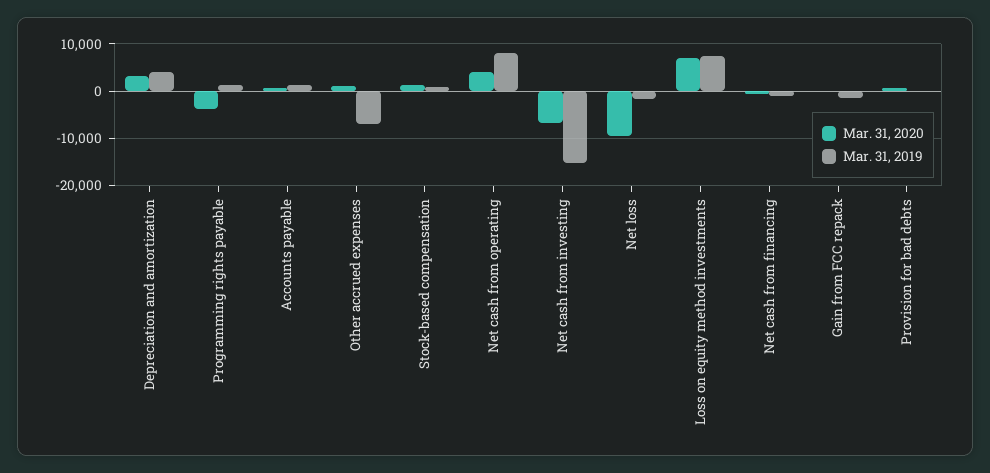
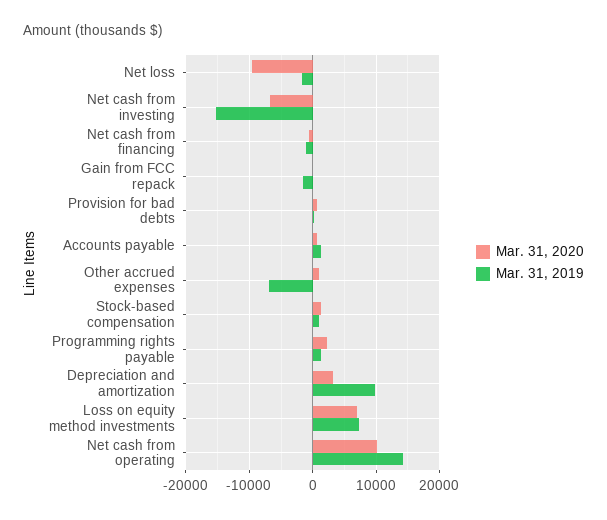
Mar. 31, 2019, Depreciation and amortization: 4000 -> 10000
Mar. 31, 2020, Programming rights payable: -4000 -> 2000
Mar. 31, 2020, Net cash from operating: 4000 -> 10000
Mar. 31, 2019, Net cash from operating: 8000 -> 14000

